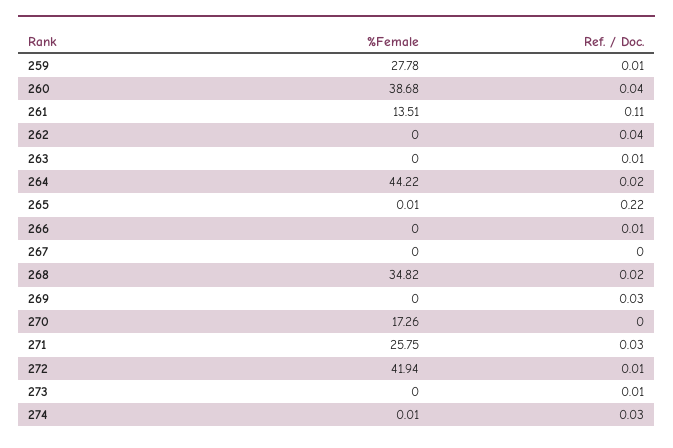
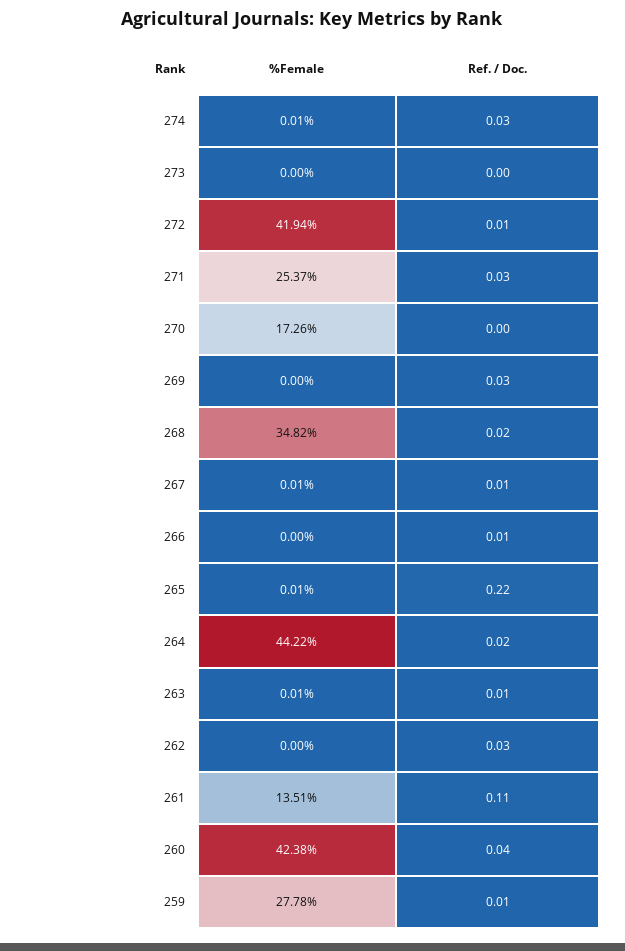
%Female, 260: 38.68 -> 42.38
Ref. / Doc., 262: 0.04 -> 0.03
%Female, 263: 0 -> 0.01
%Female, 267: 0 -> 0.01
Ref. / Doc., 267: 0 -> 0.01
%Female, 271: 25.75 -> 25.37
Ref. / Doc., 273: 0.01 -> 0

